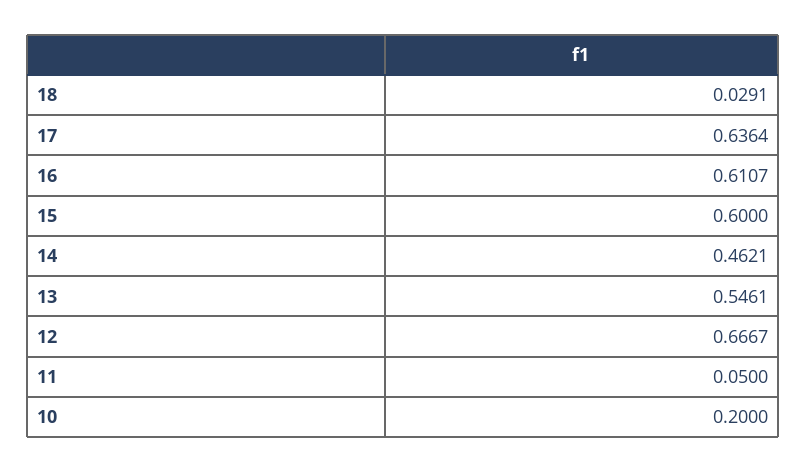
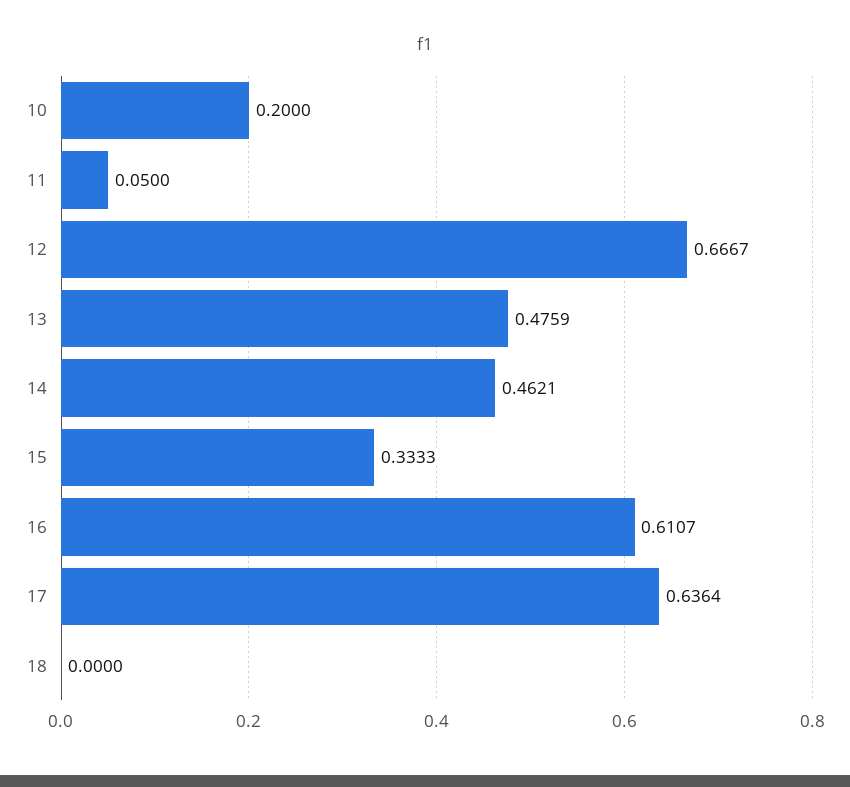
18: 0.0291 -> 0
15: 0.6 -> 0.3333
13: 0.5461 -> 0.4759

